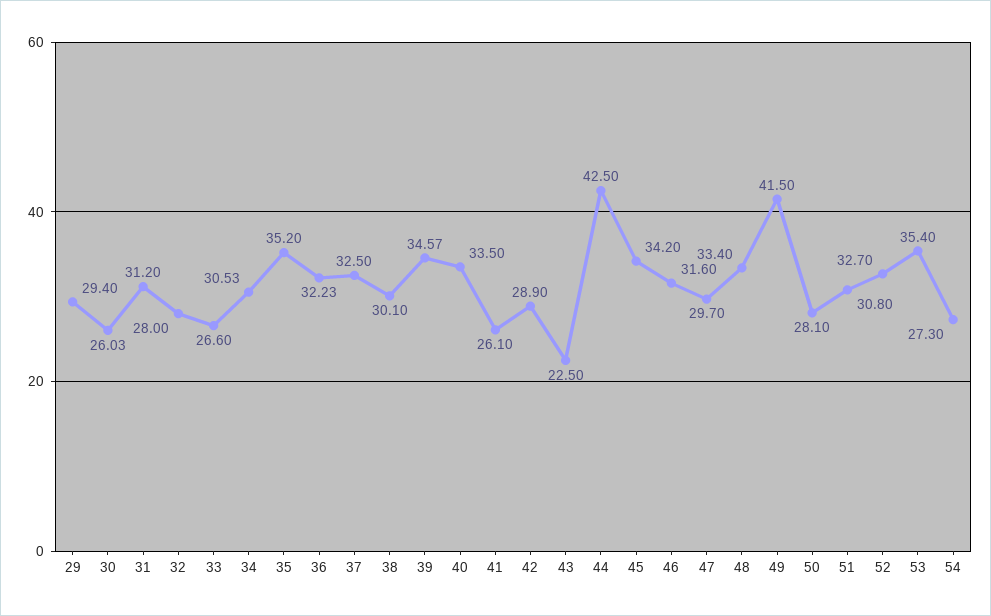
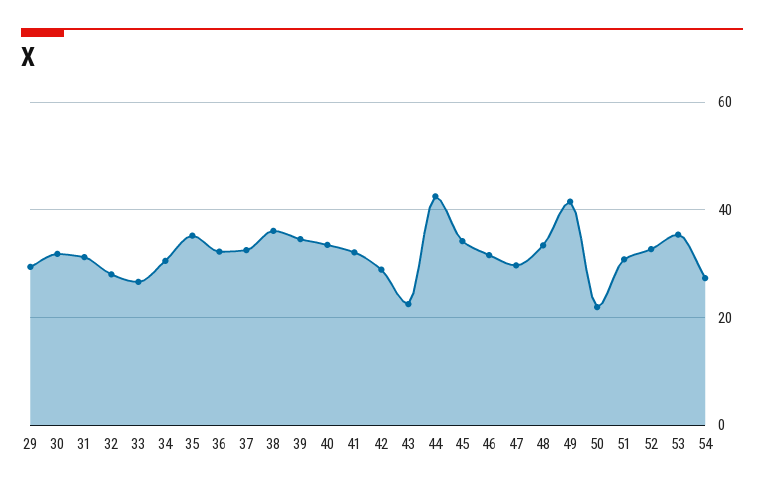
30: 26.03 -> 32
38: 30.1 -> 36
41: 26.1 -> 32
50: 28.1 -> 22

